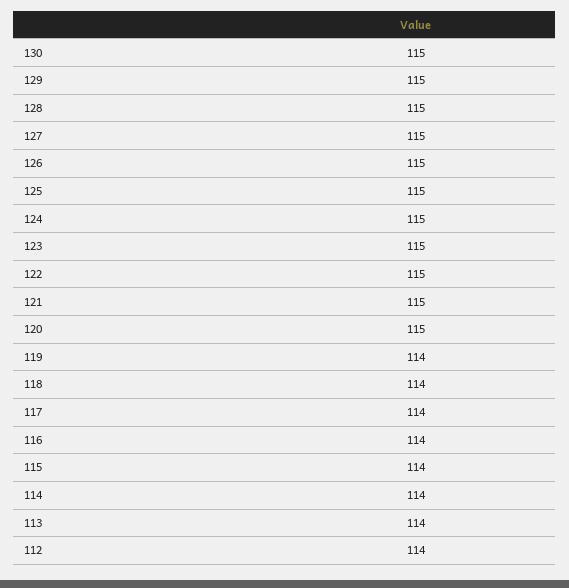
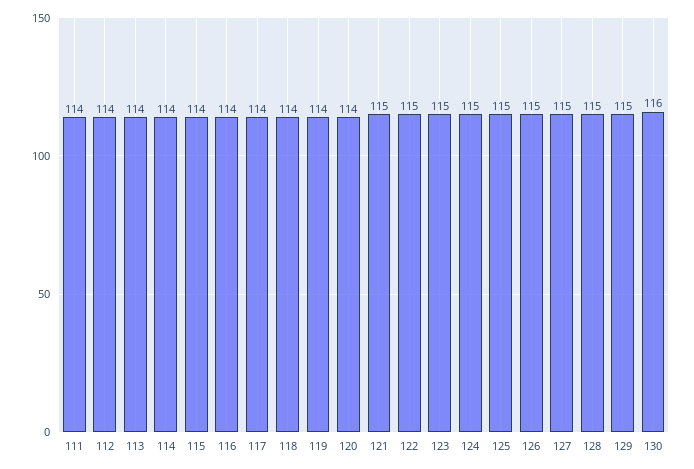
130: 115 -> 116
120: 115 -> 114
111: none -> 114

